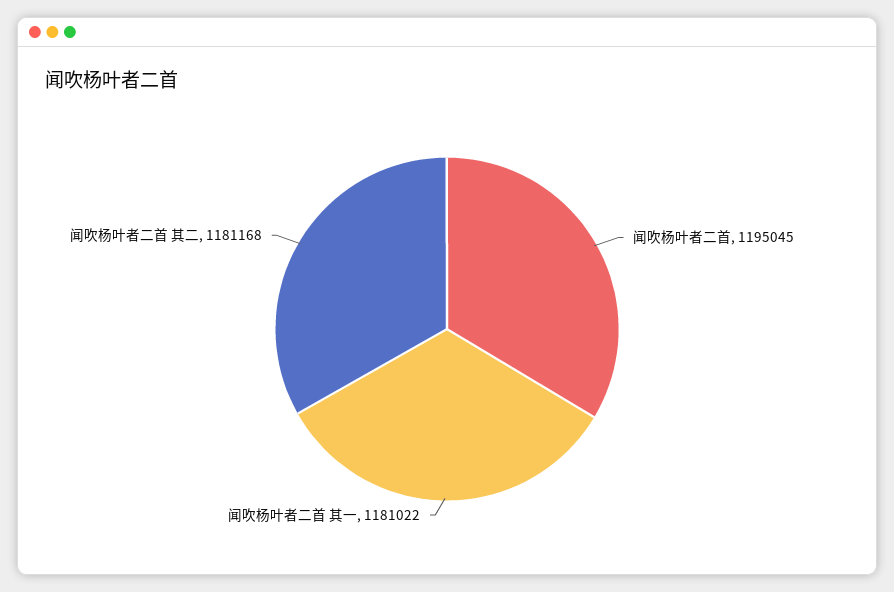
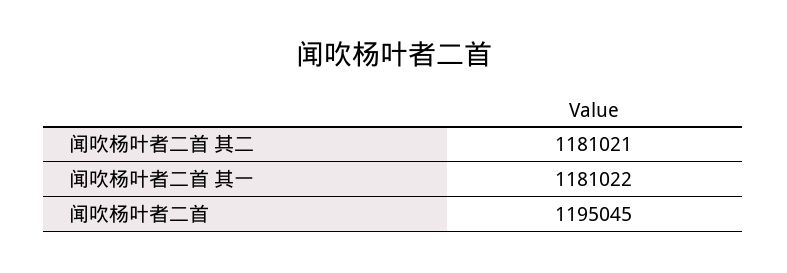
闻吹杨叶者二首 其二: 1181168 -> 1181021

